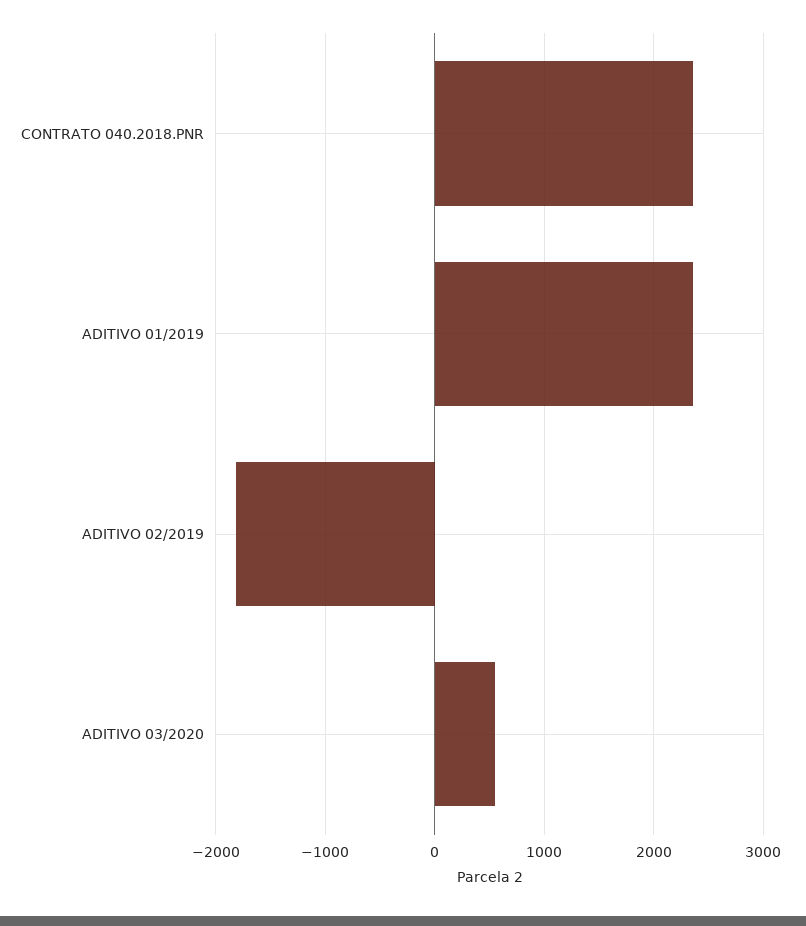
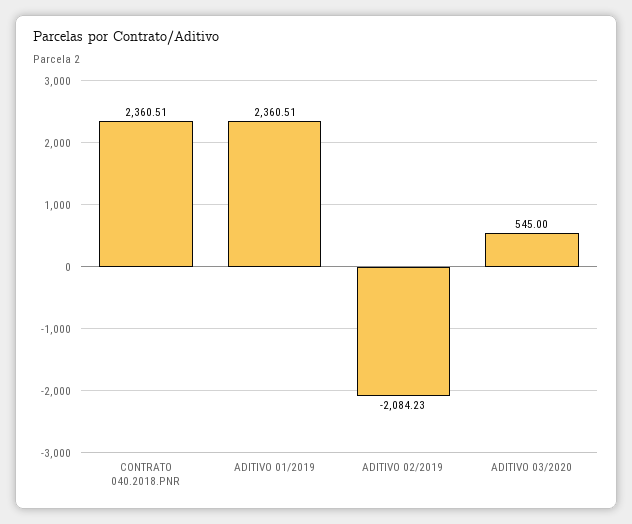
ADITIVO 02/2019: -1800 -> -2084.23

